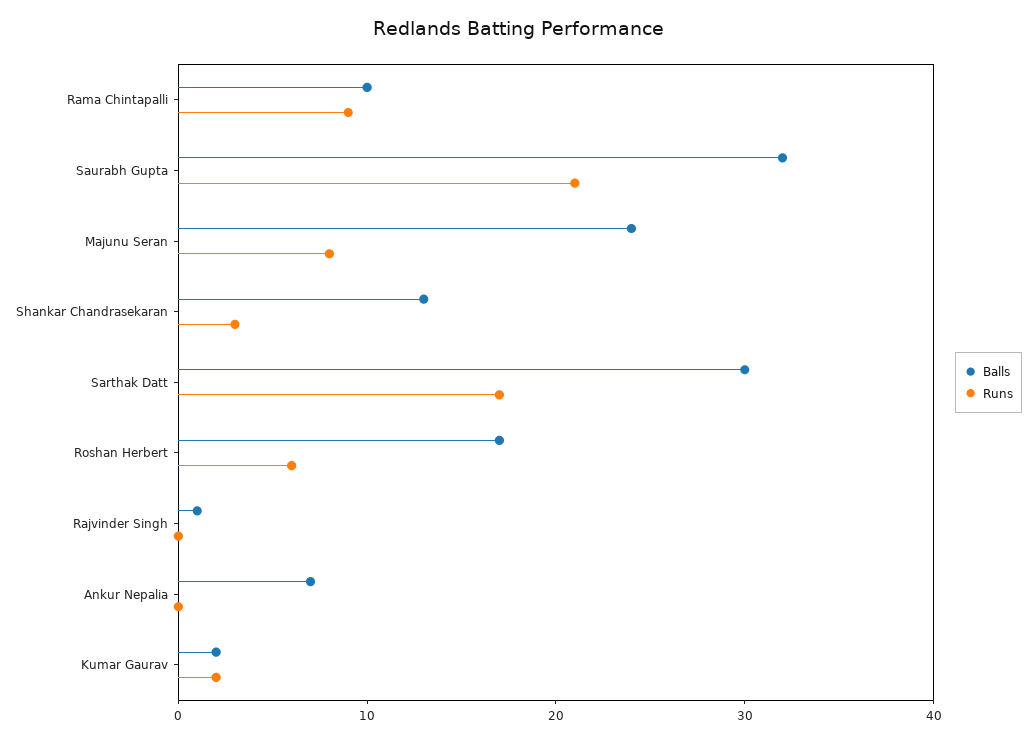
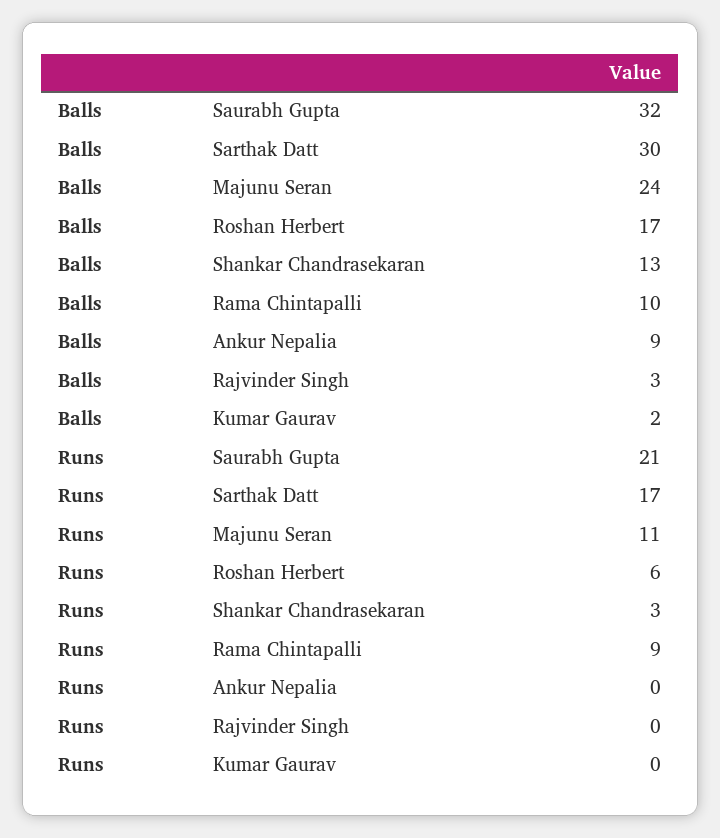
Runs, Majunu Seran: 8 -> 11
Balls, Rajvinder Singh: 1 -> 3
Balls, Ankur Nepalia: 7 -> 9
Runs, Kumar Gaurav: 2 -> 0

